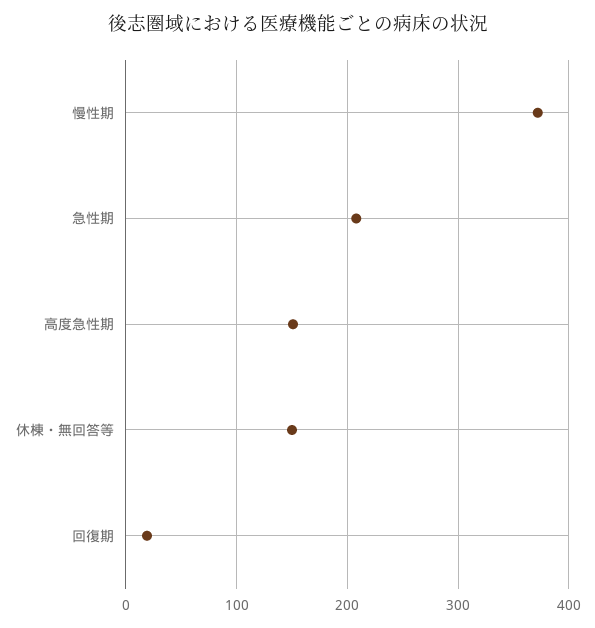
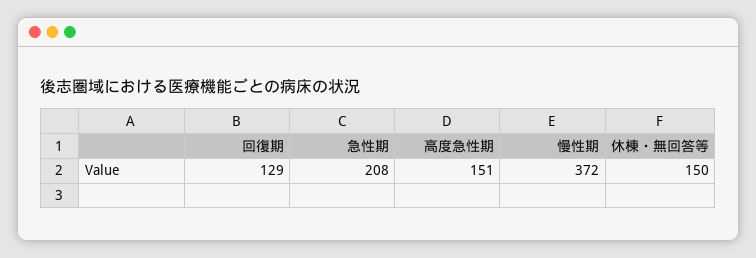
回復期: 20 -> 129

